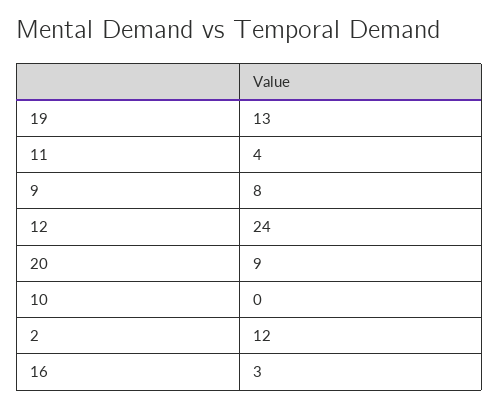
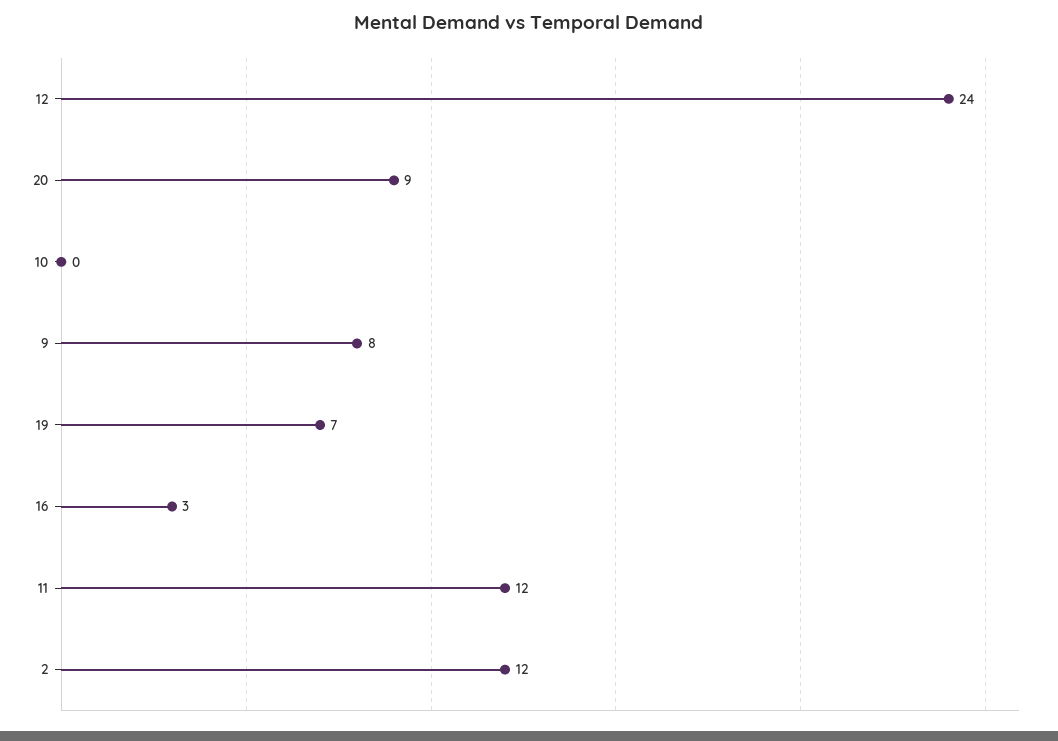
19: 13 -> 7
11: 4 -> 12

